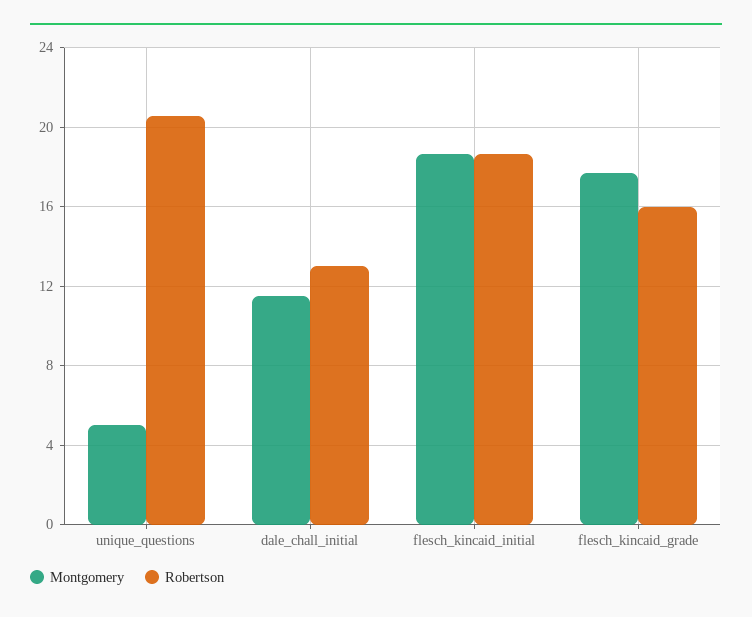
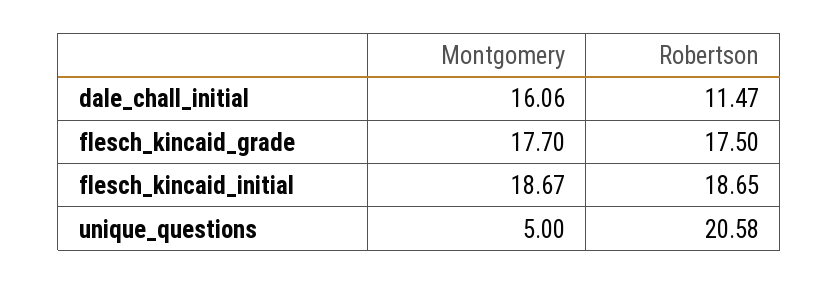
Montgomery, dale_chall_initial: 11.5 -> 16.06
Robertson, dale_chall_initial: 13 -> 11.47
Robertson, flesch_kincaid_grade: 16 -> 17.5

